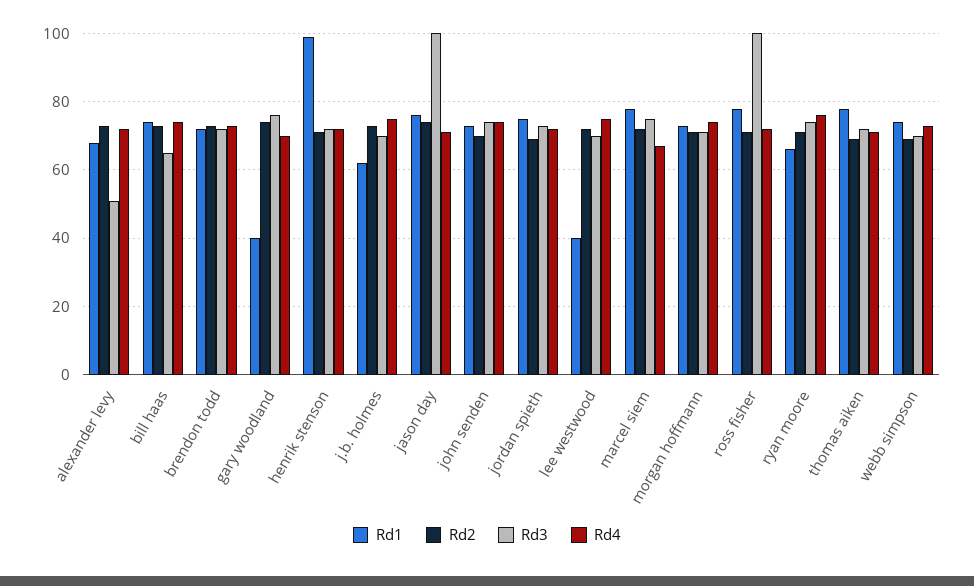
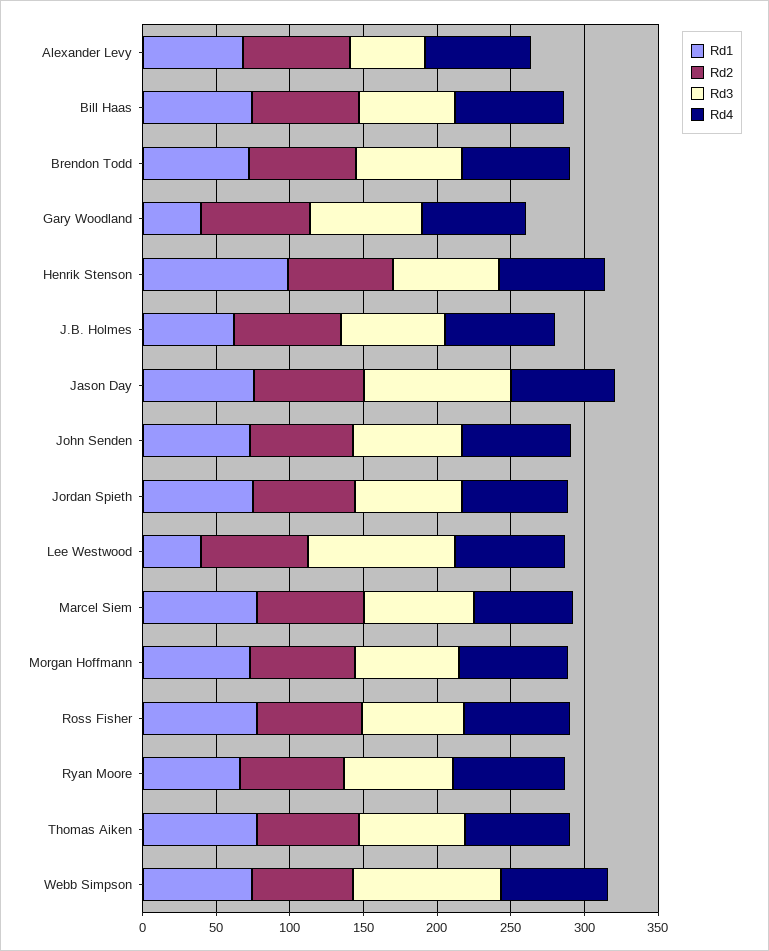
Rd3, lee westwood: 70 -> 100
Rd3, ross fisher: 100 -> 70
Rd3, webb simpson: 70 -> 100

